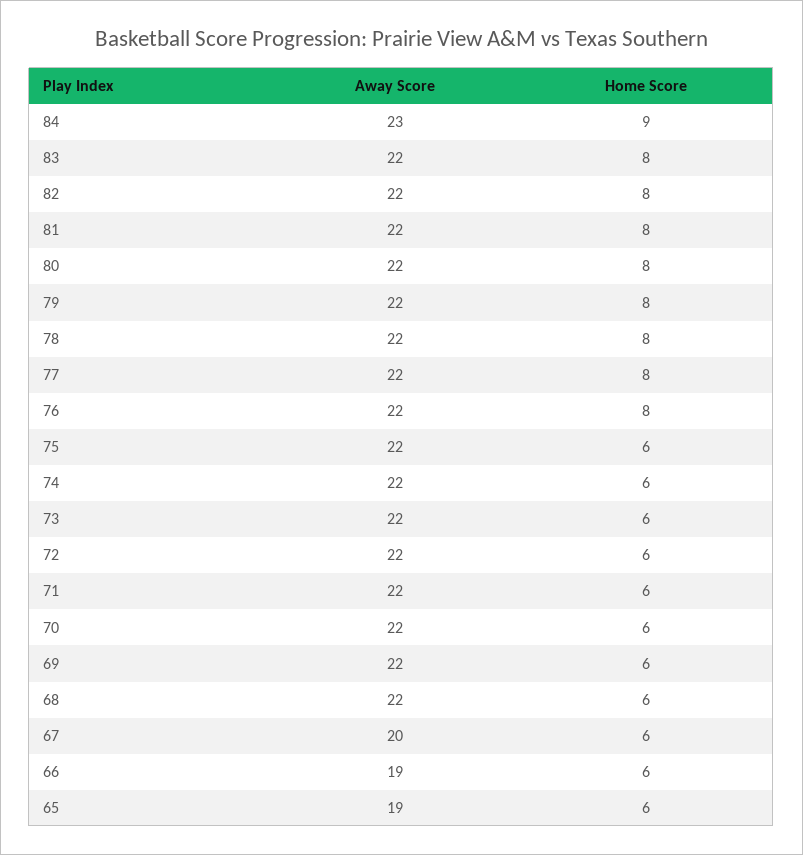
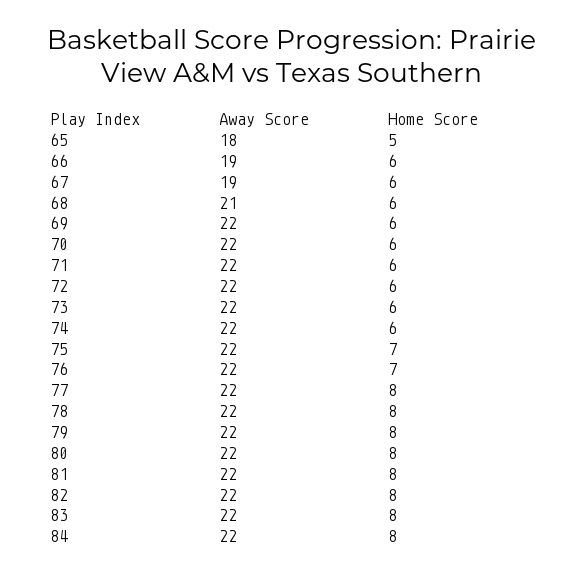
Away Score, 84: 23 -> 22
Home Score, 84: 9 -> 8
Home Score, 76: 8 -> 7
Home Score, 75: 6 -> 7
Away Score, 68: 22 -> 21
Away Score, 67: 20 -> 19
Away Score, 65: 19 -> 18
Home Score, 65: 6 -> 5

